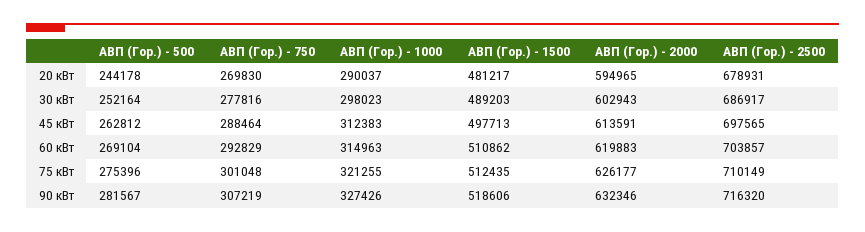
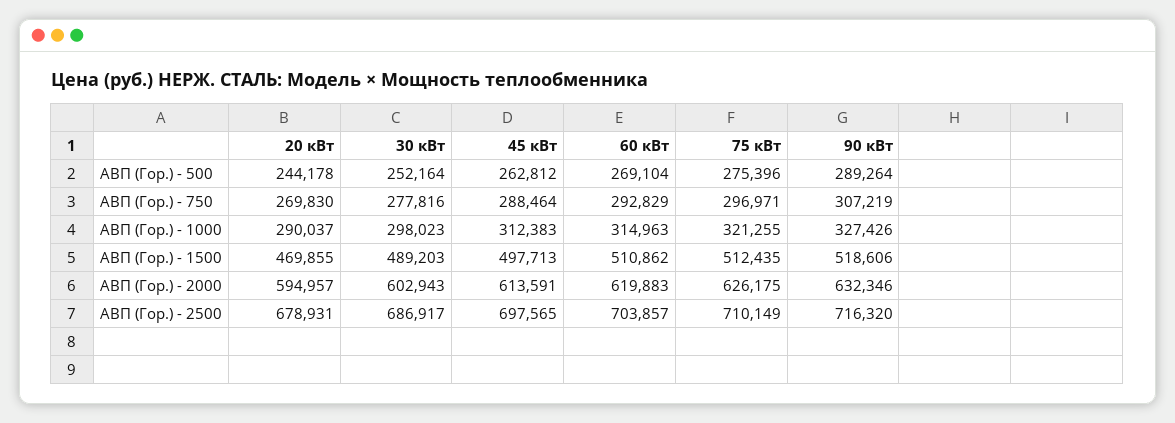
АВП (Гор.) - 1500, 20 кВт: 481217 -> 469855
АВП (Гор.) - 2000, 20 кВт: 594965 -> 594957
АВП (Гор.) - 750, 75 кВт: 301048 -> 296971
АВП (Гор.) - 2000, 75 кВт: 626177 -> 626175
АВП (Гор.) - 500, 90 кВт: 281567 -> 289264

